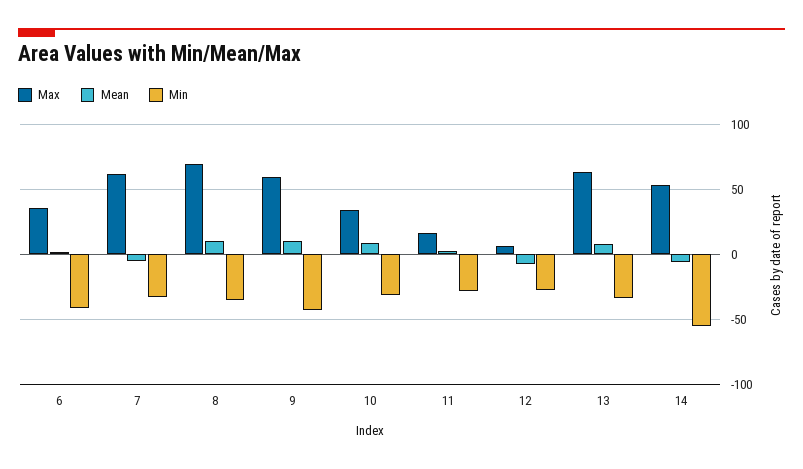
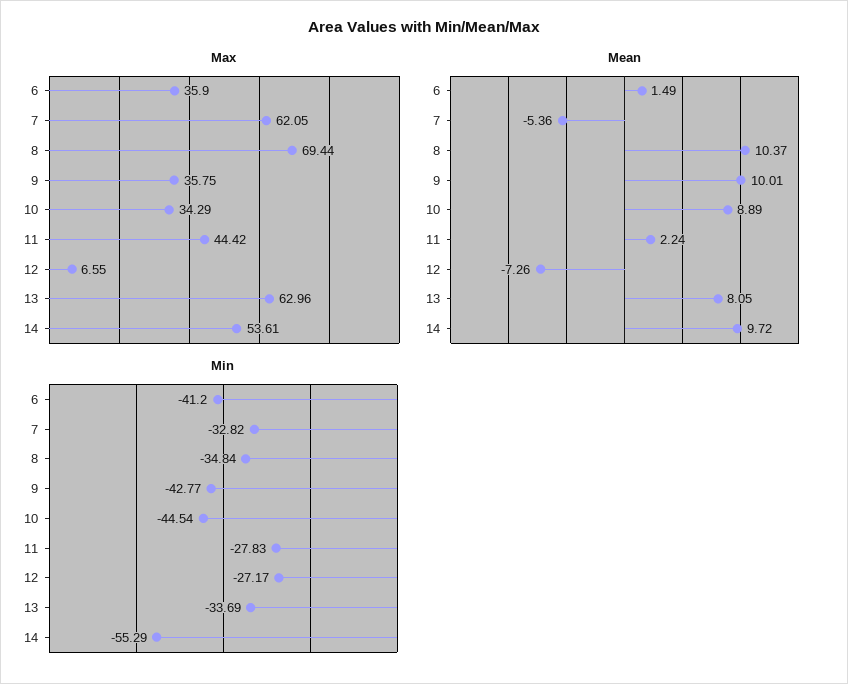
Max, 9: 60 -> 35.75
Min, 10: -30 -> -44.54
Max, 11: 15 -> 44.42
Mean, 14: -5 -> 9.72

